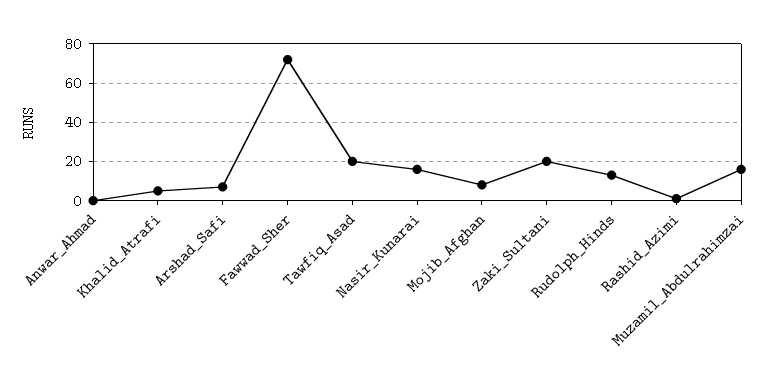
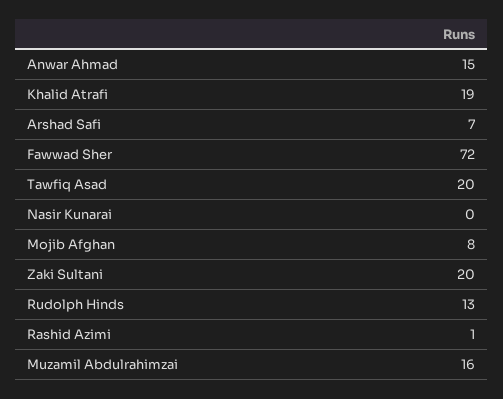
Anwar_Ahmad: 0 -> 15
Khalid_Atrafi: 5 -> 19
Nasir_Kunarai: 15 -> 0

